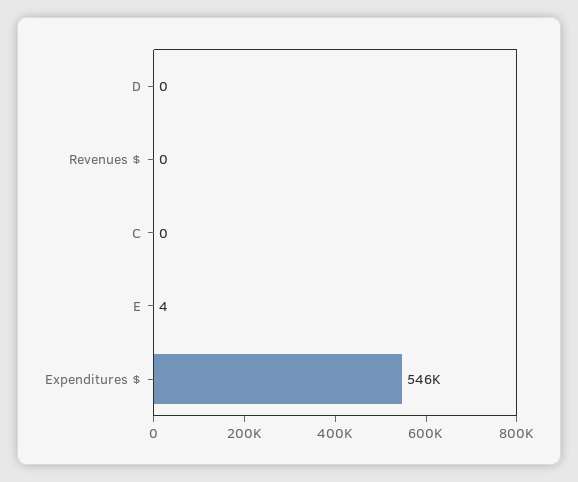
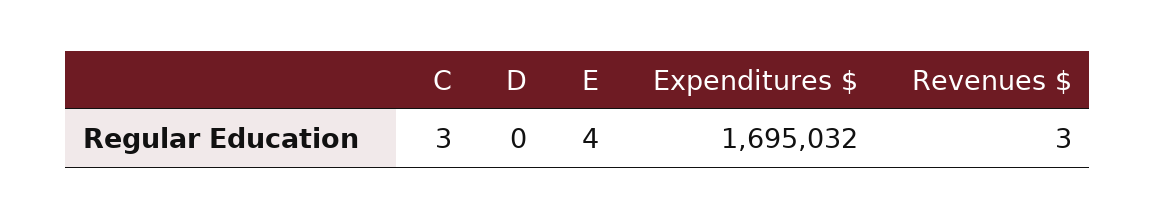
Revenues $: 0 -> 3
C: 0 -> 3
Expenditures $: 546000 -> 1695032

